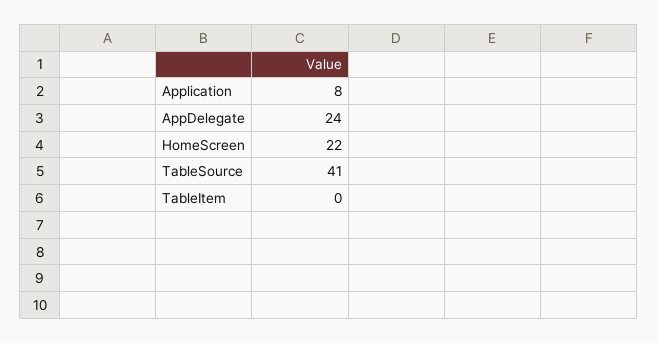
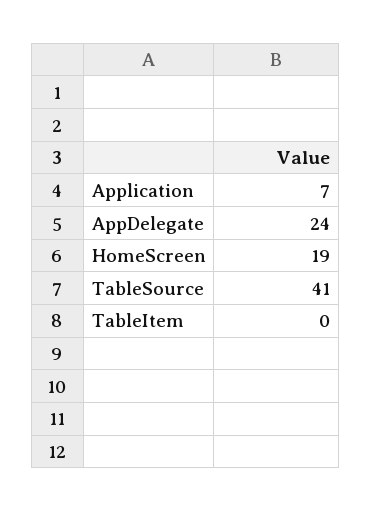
Application: 8 -> 7
HomeScreen: 22 -> 19

